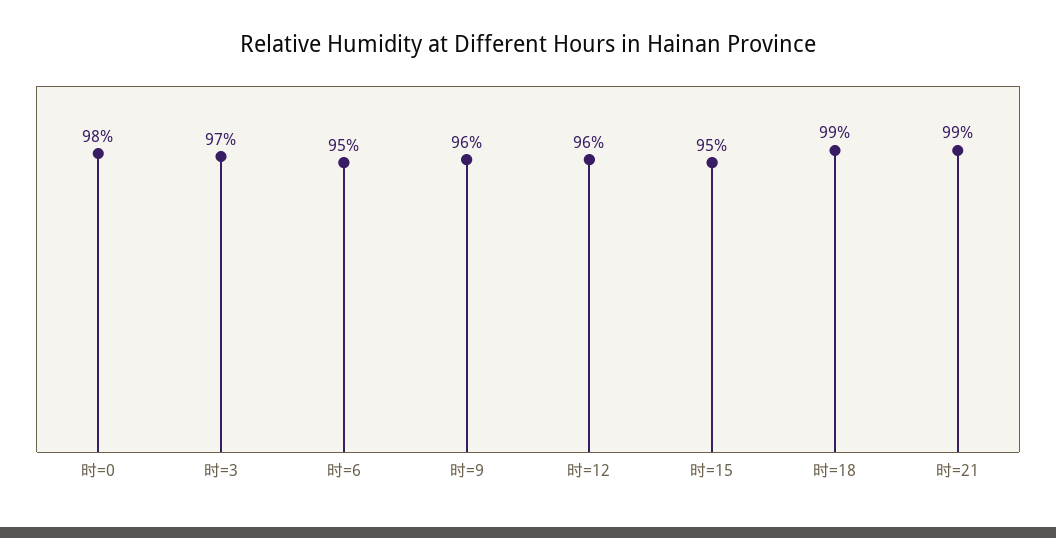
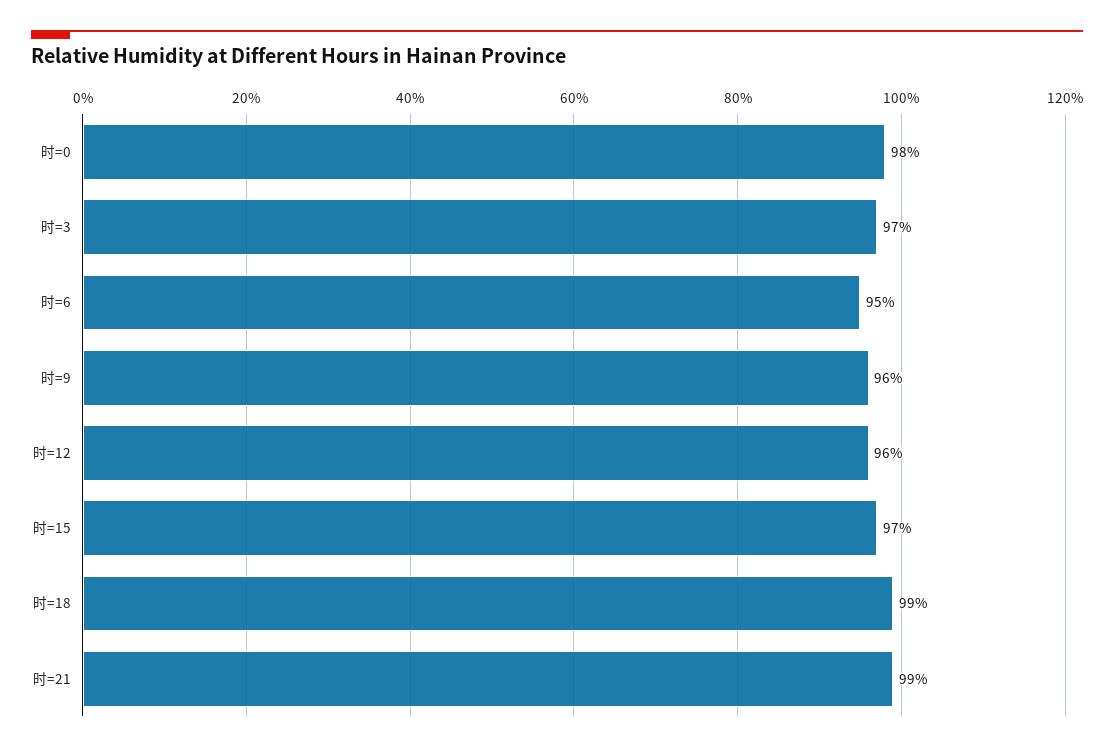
时=15: 95 -> 97

